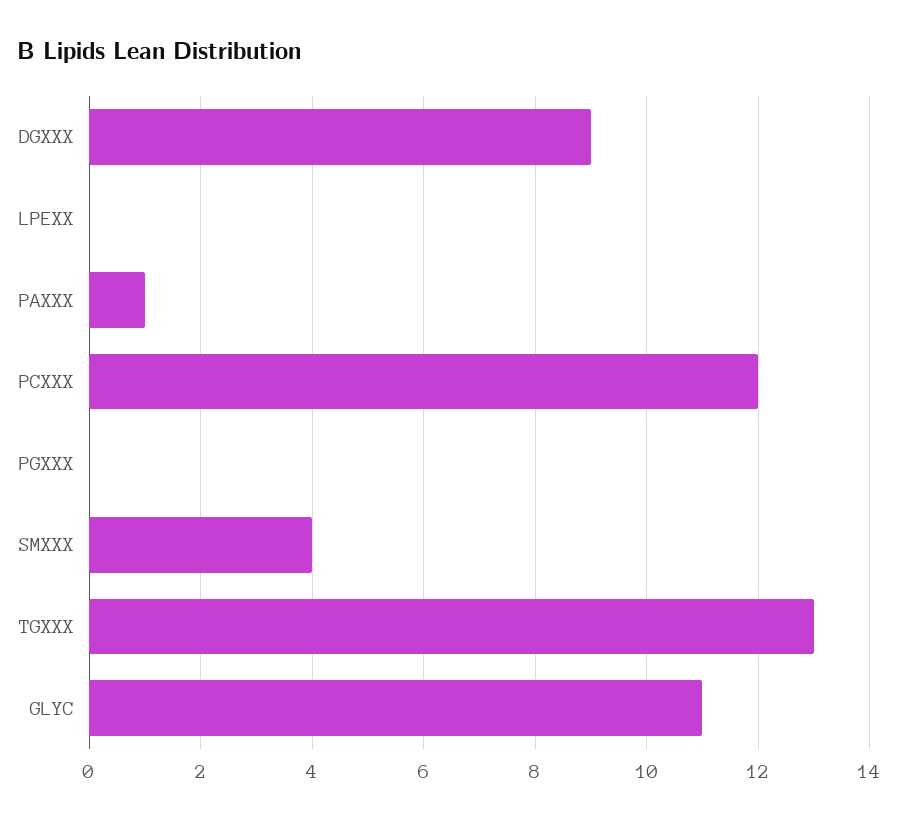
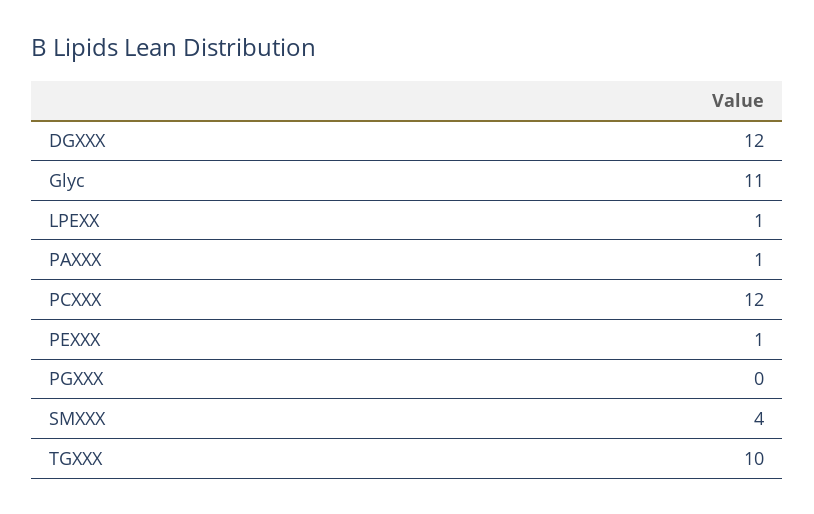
DGXXX: 9 -> 12
LPEXX: 0 -> 1
TGXXX: 13 -> 10
PEXXX: none -> 1

